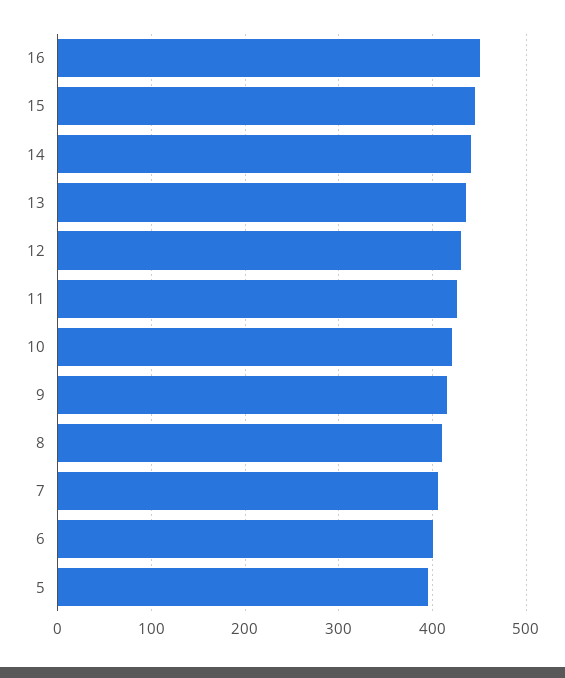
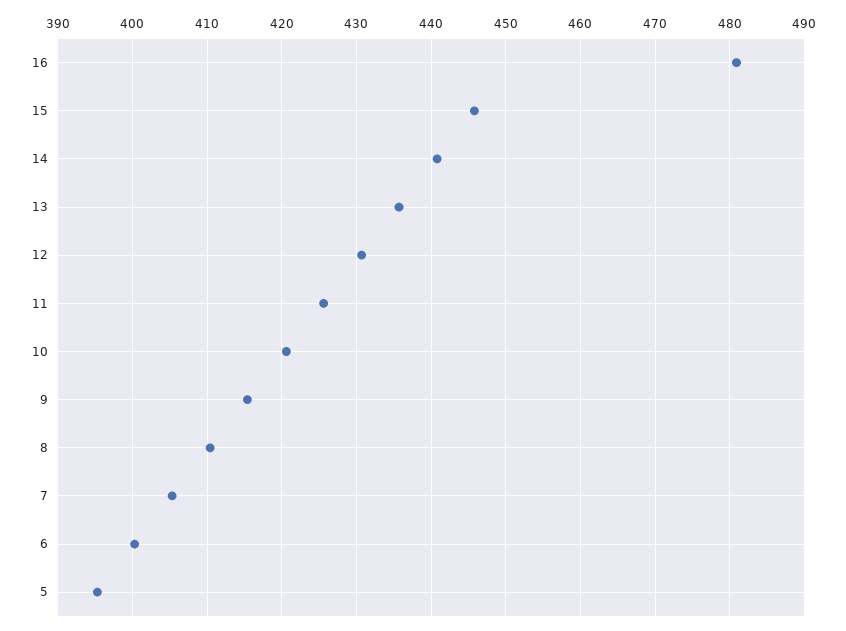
16: 450 -> 481

